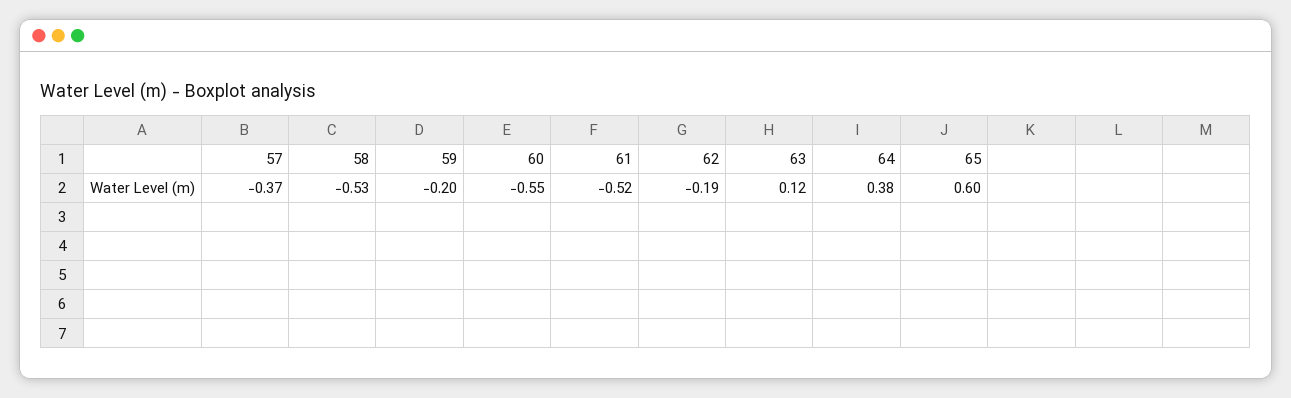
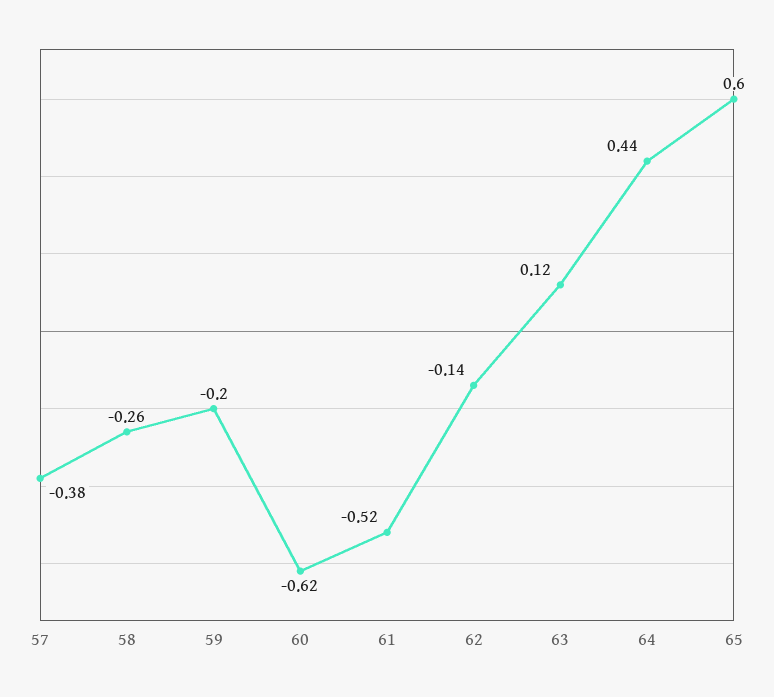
57: -0.37 -> -0.38
58: -0.53 -> -0.26
60: -0.55 -> -0.62
62: -0.19 -> -0.14
64: 0.38 -> 0.44

